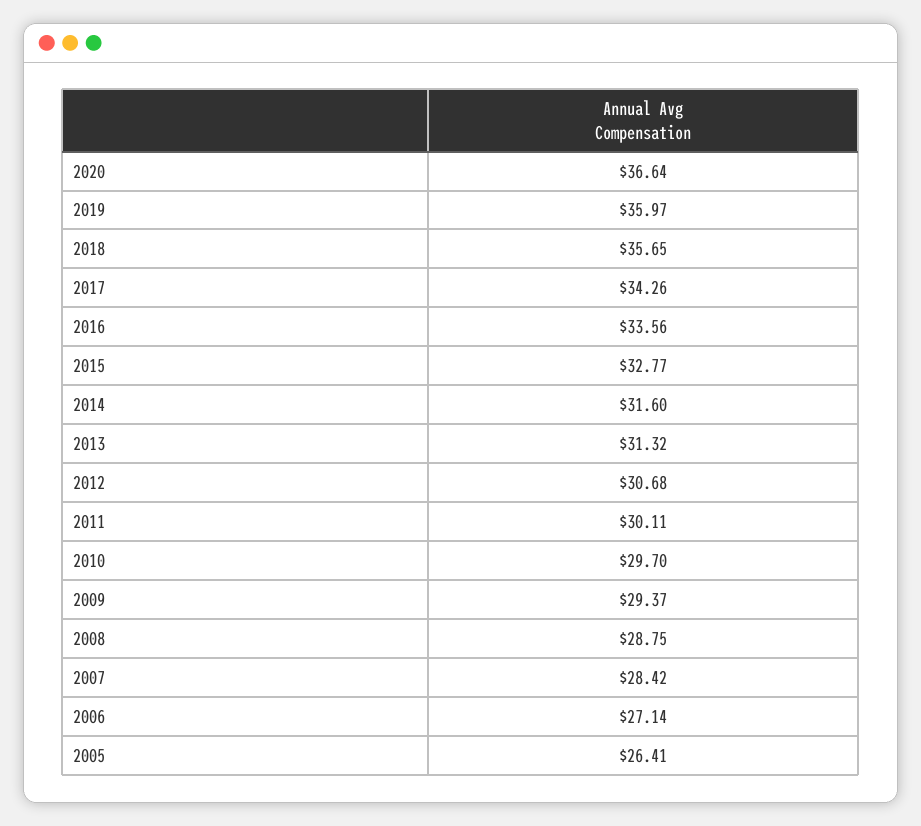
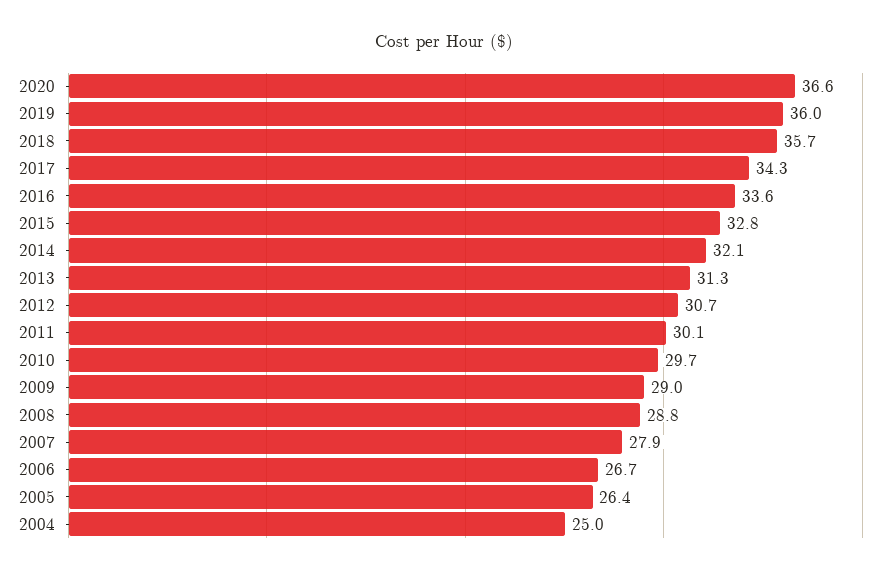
2014: 31.6 -> 32.1
2009: 29.37 -> 29
2007: 28.42 -> 27.9
2006: 27.14 -> 26.7
2004: none -> 25

